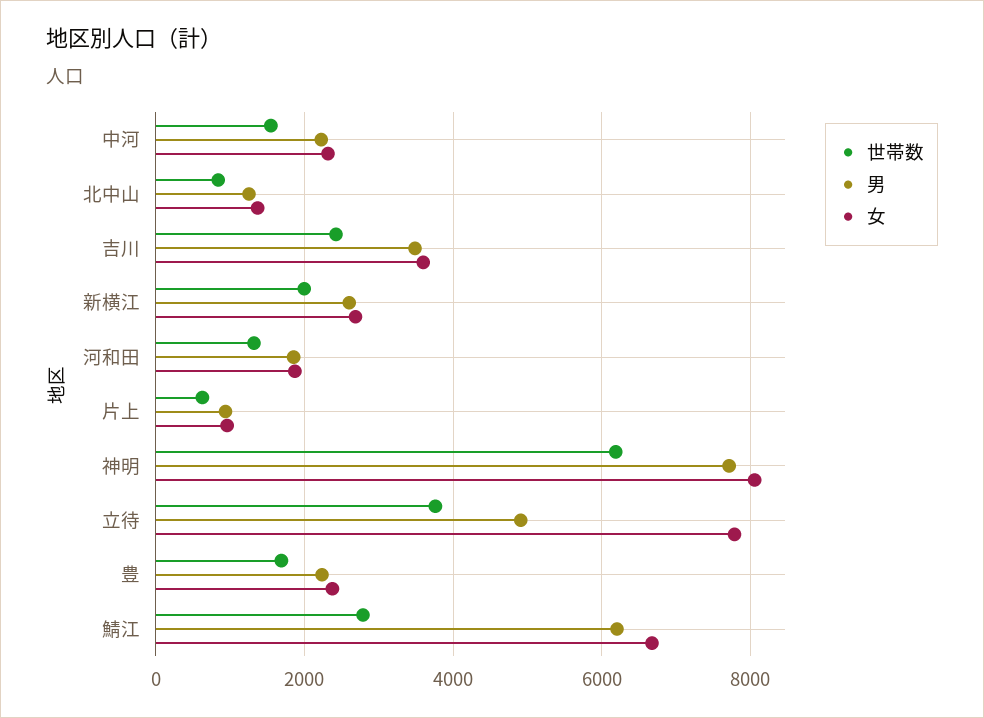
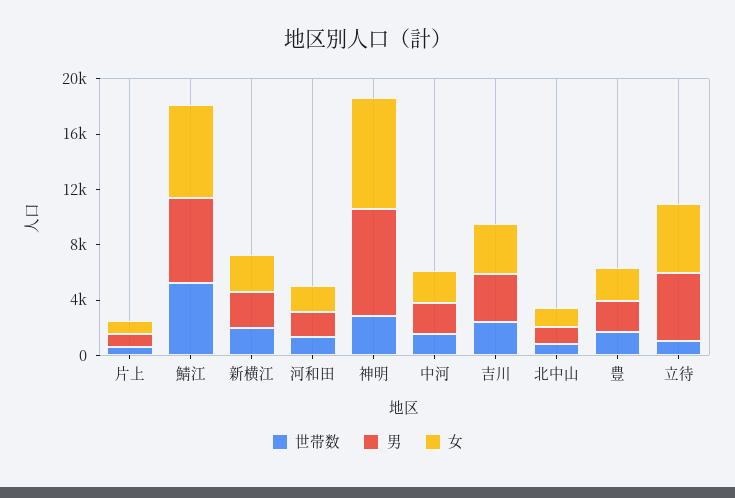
世帯数, 神明: 6200 -> 3000
世帯数, 立待: 3800 -> 1000
女, 立待: 7800 -> 5000
世帯数, 鯖江: 2800 -> 5000

